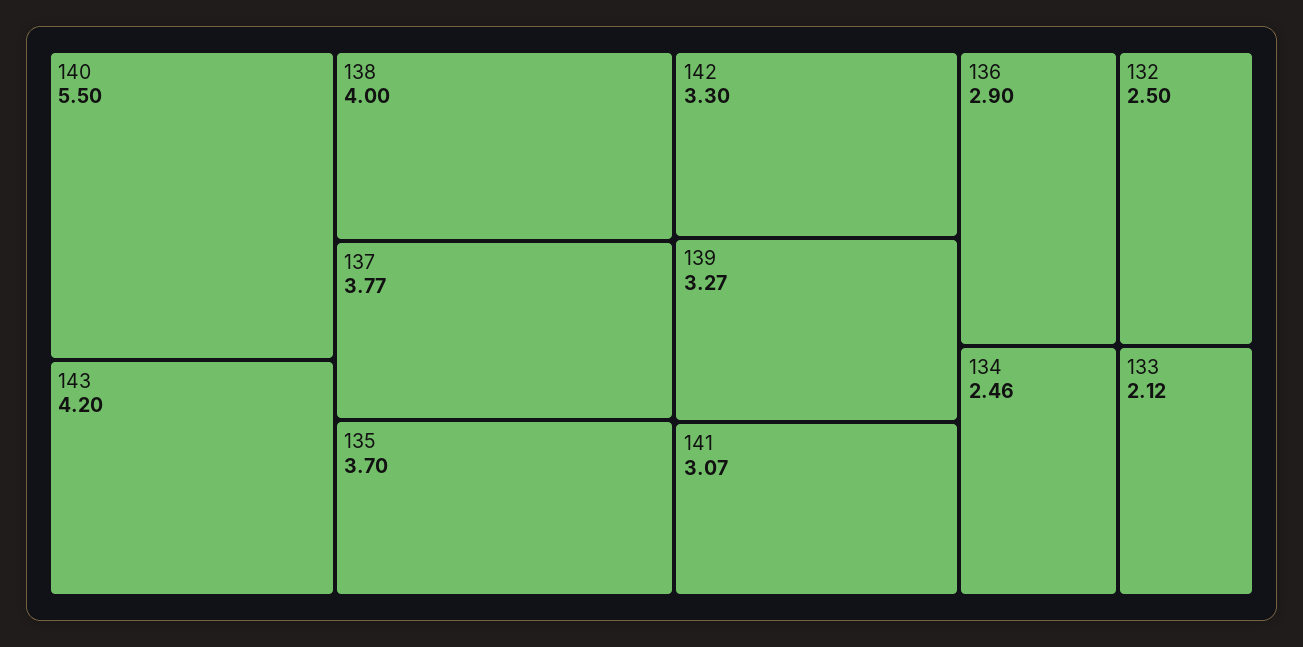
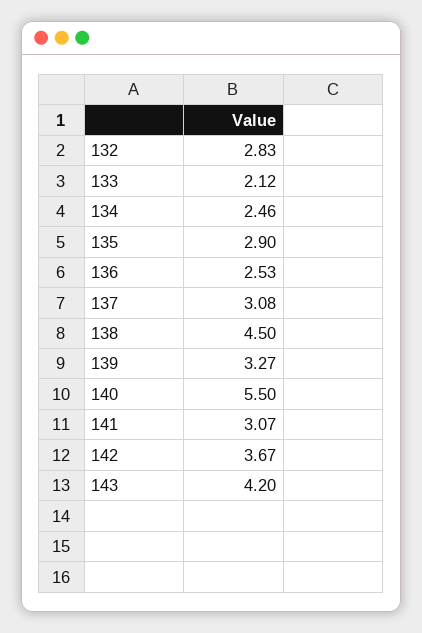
138: 4 -> 4.5
137: 3.77 -> 3.08
135: 3.7 -> 2.9
142: 3.3 -> 3.67
136: 2.9 -> 2.53
132: 2.5 -> 2.83

